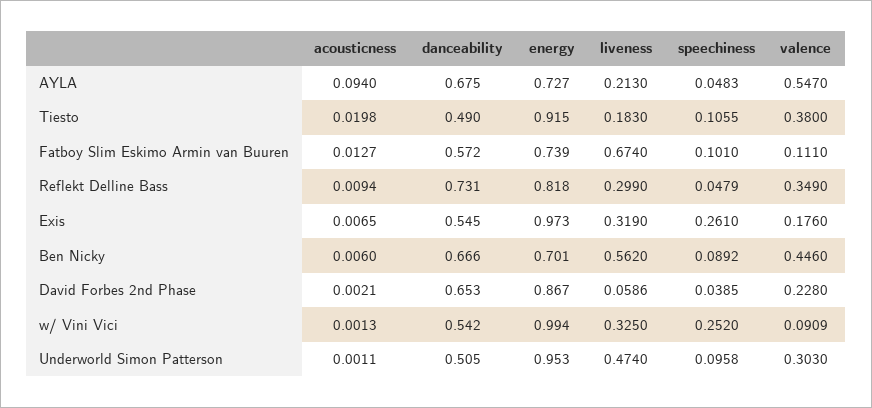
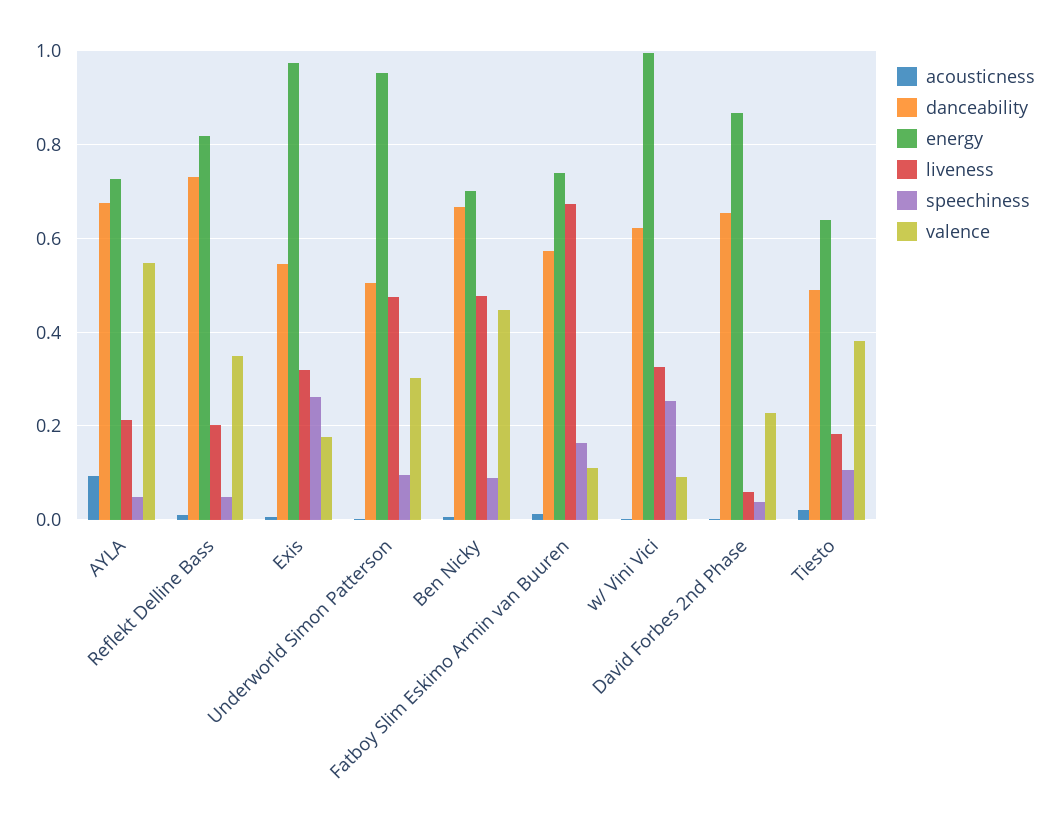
energy, Tiesto: 0.915 -> 0.64
speechiness, Fatboy Slim Eskimo Armin van Buuren: 0.101 -> 0.16
liveness, Reflekt Delline Bass: 0.299 -> 0.2
liveness, Ben Nicky: 0.562 -> 0.48
danceability, w/ Vini Vici: 0.542 -> 0.62

